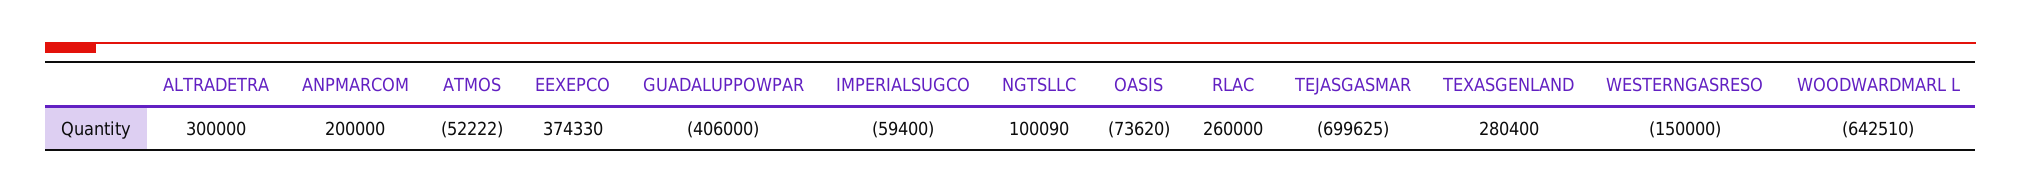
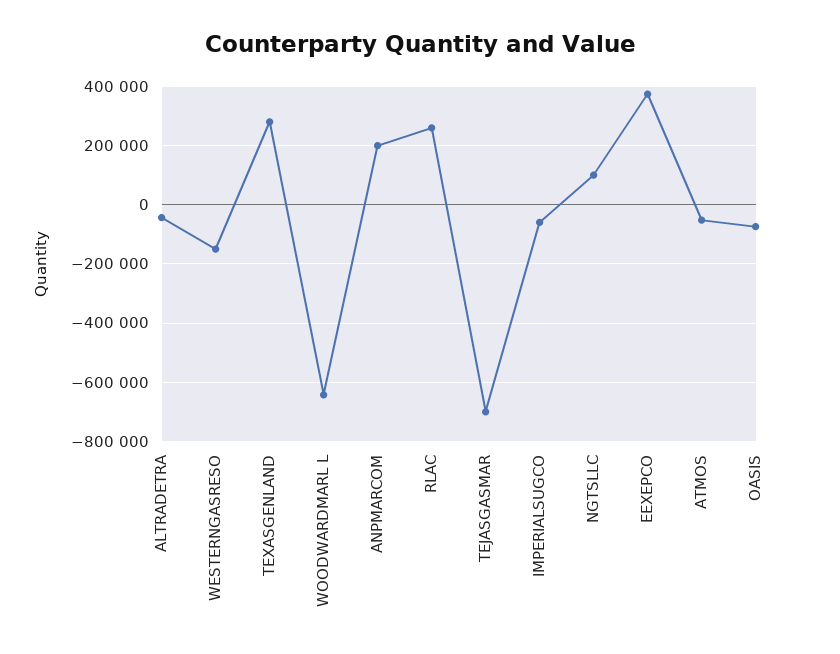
ALTRADETRA: 300000 -> -50000
GUADALUPPOWPAR: -406000 -> none

